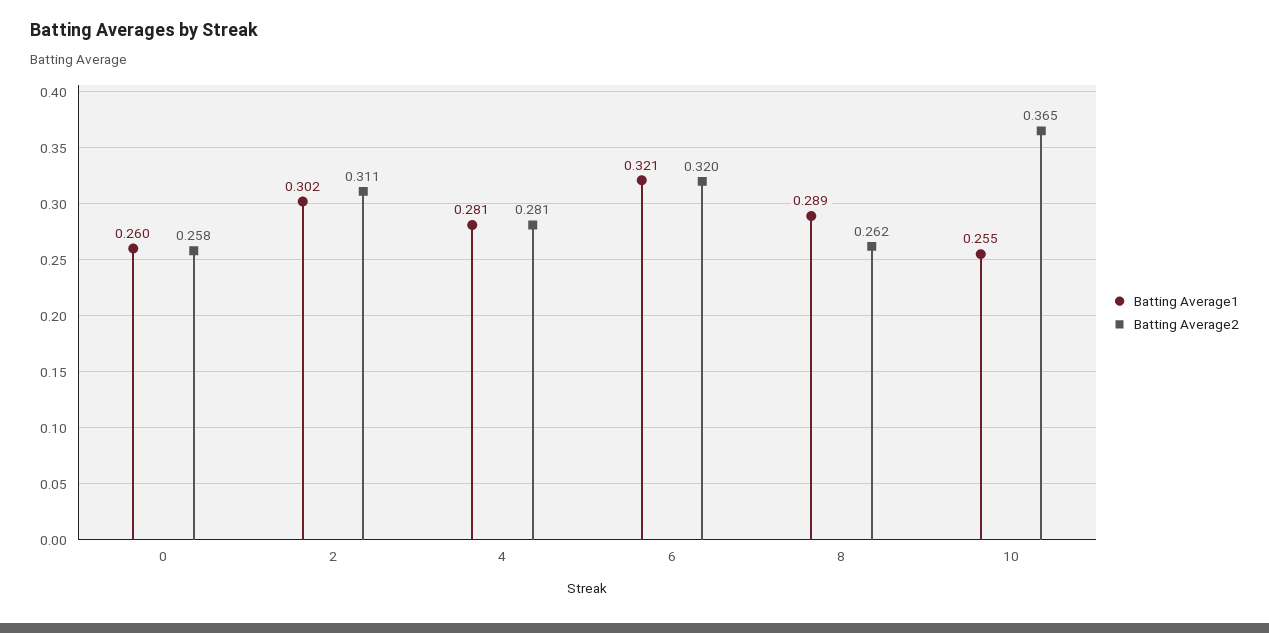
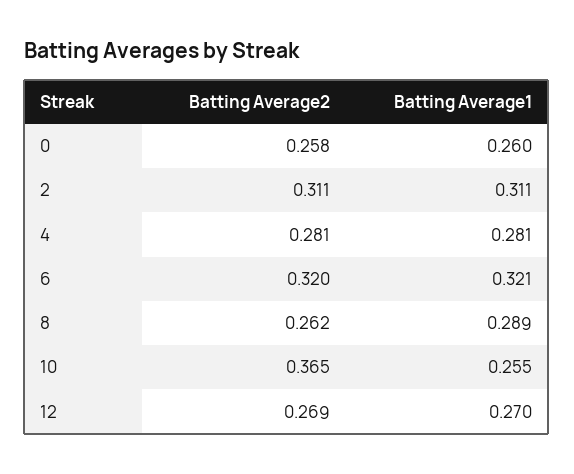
Batting Average1, 2: 0.302 -> 0.311
Batting Average2, 12: none -> 0.269
Batting Average1, 12: none -> 0.27

